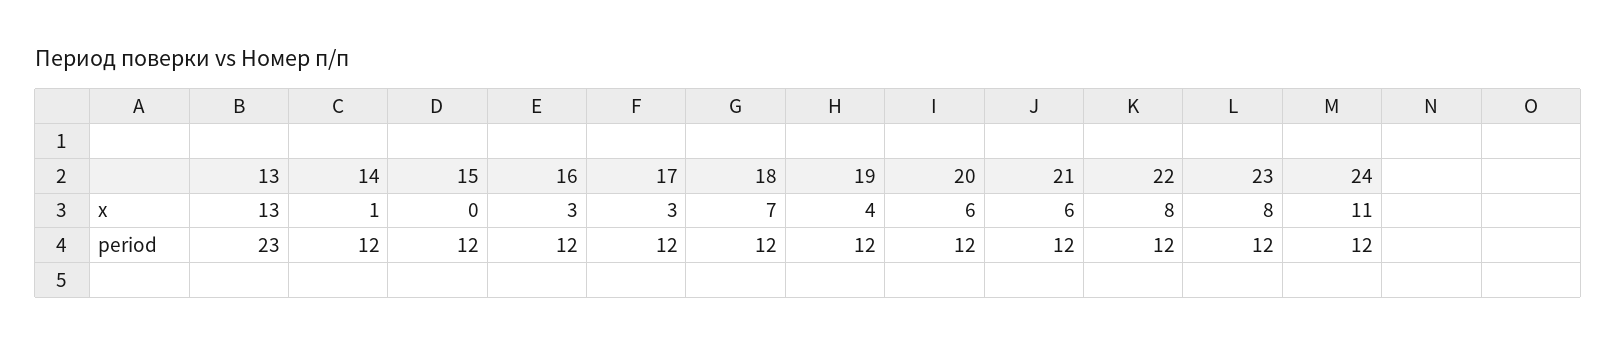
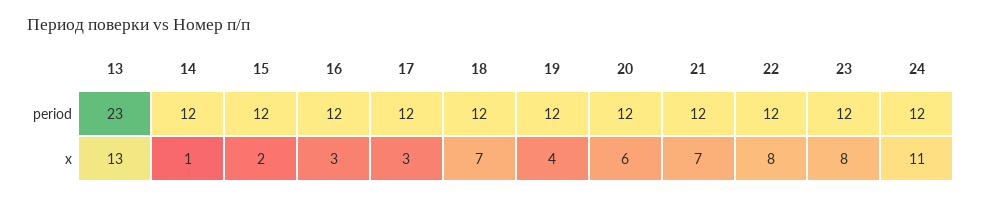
15, x: 0 -> 2
21, x: 6 -> 7

